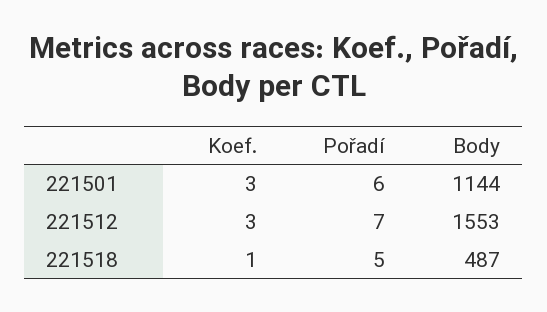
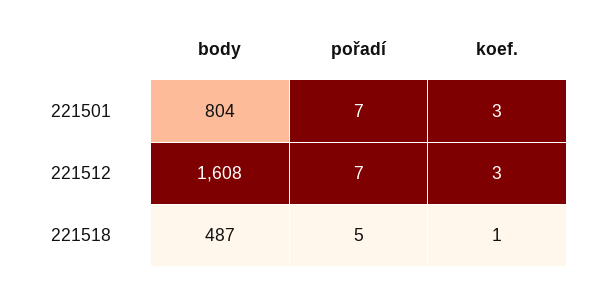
Pořadí, 221501: 6 -> 7
Body, 221501: 1144 -> 804
Body, 221512: 1553 -> 1608

